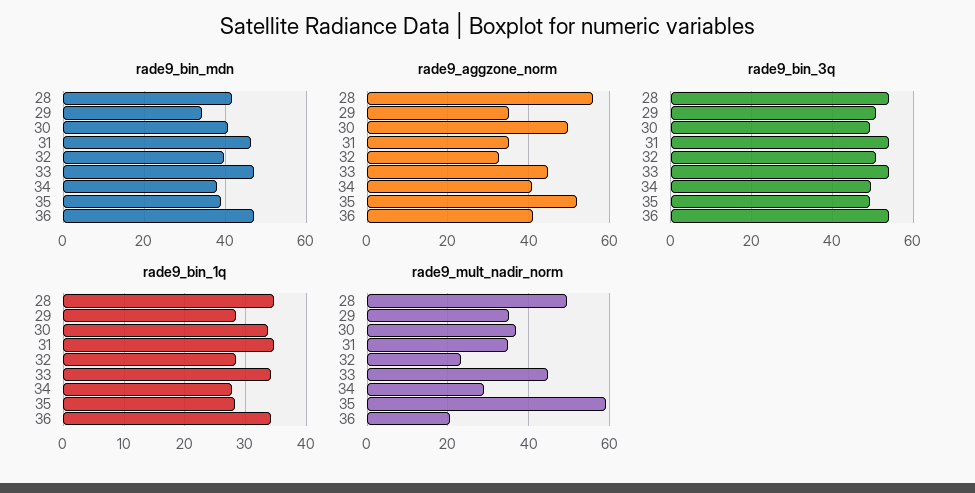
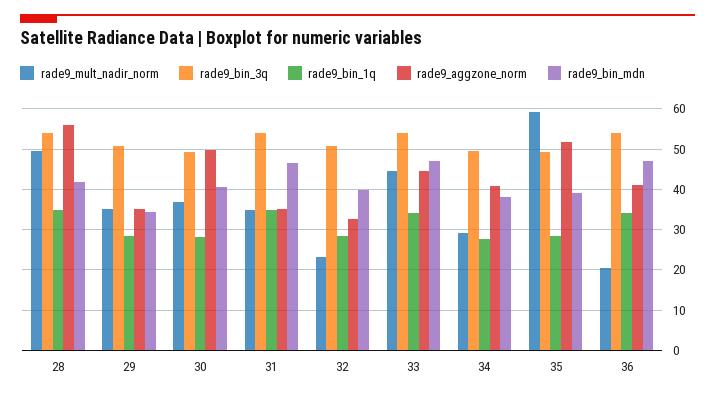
rade9_bin_1q, 30: 34 -> 28

